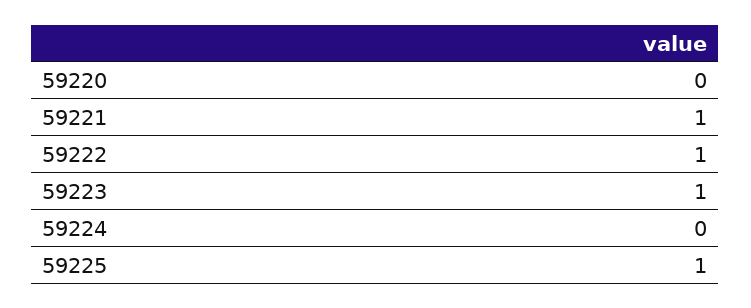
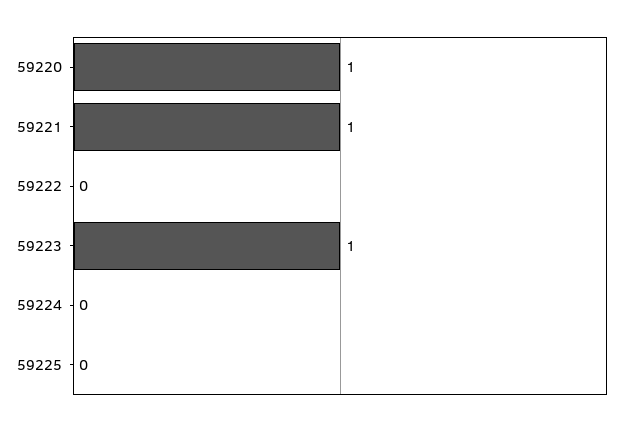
59220: 0 -> 1
59222: 1 -> 0
59225: 1 -> 0

